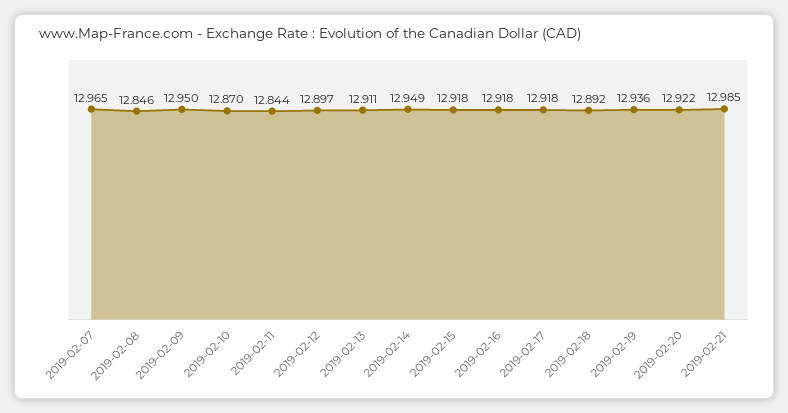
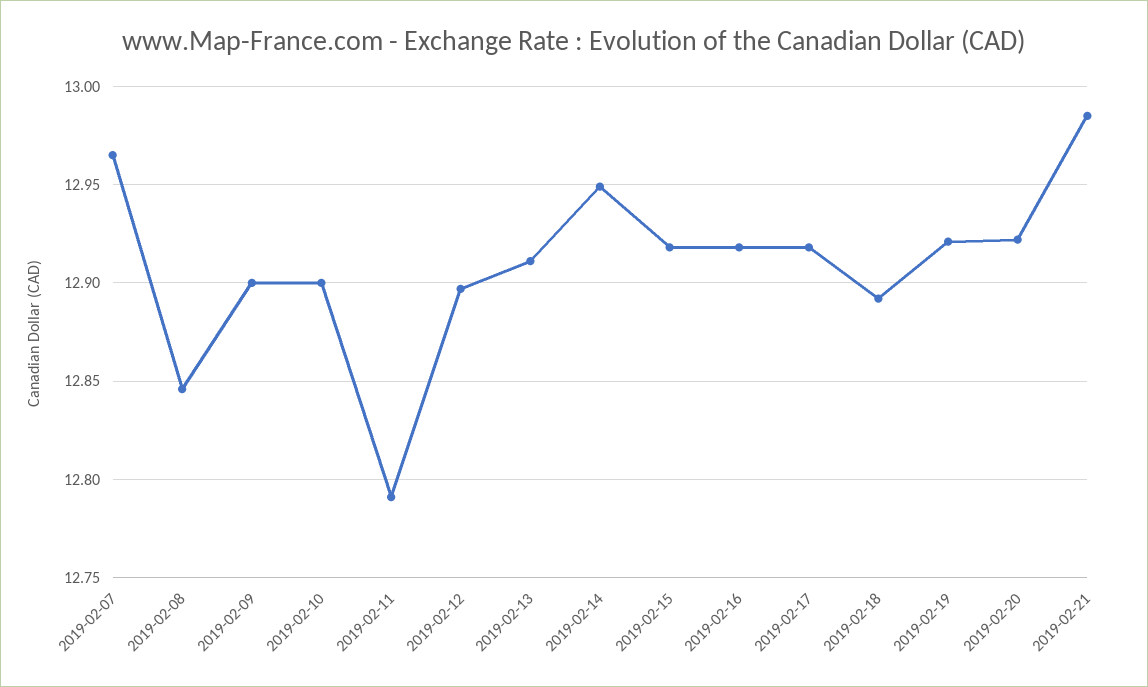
2019-02-09: 12.95 -> 12.9
2019-02-10: 12.87 -> 12.9
2019-02-11: 12.844 -> 12.79
2019-02-19: 12.936 -> 12.92

